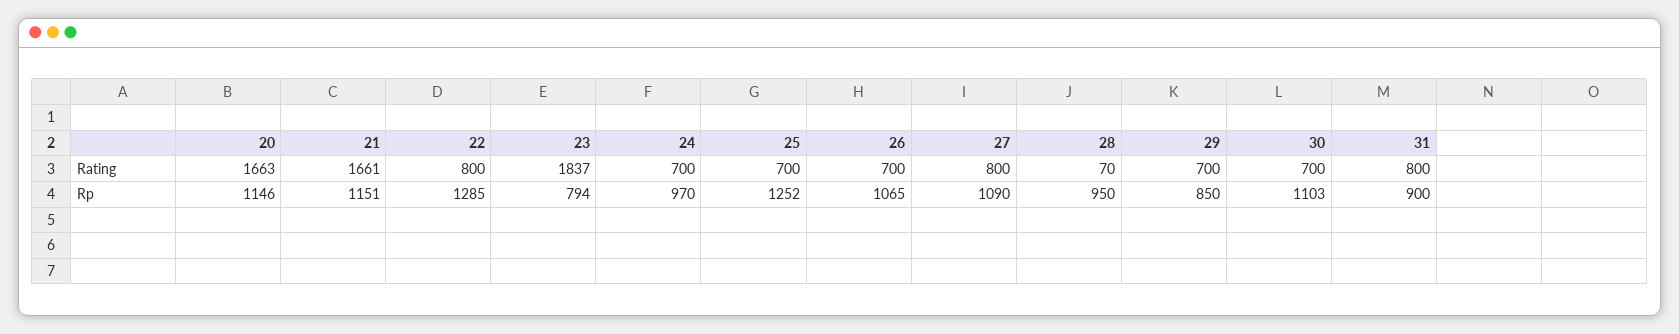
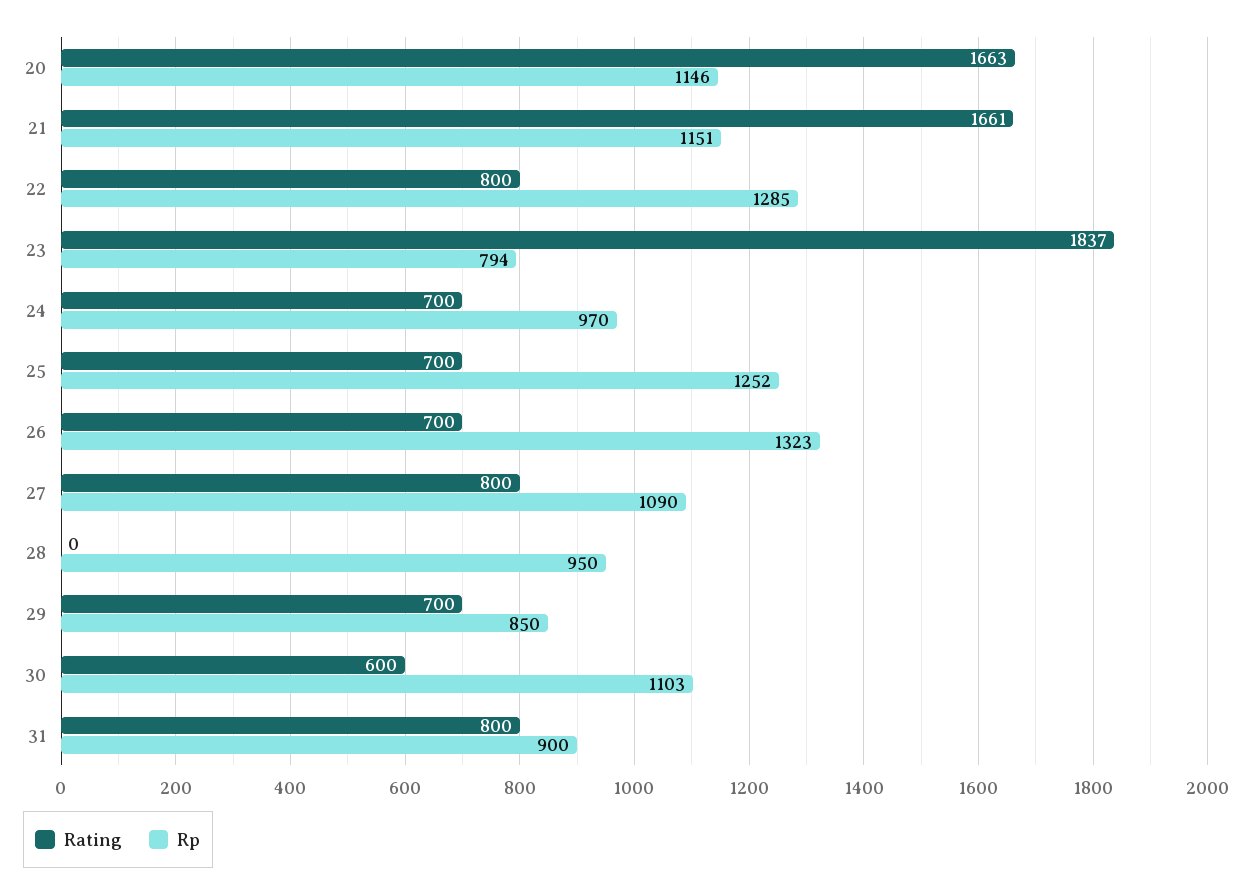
Rating, 28: 70 -> 0
Rating, 30: 700 -> 600
Rp, 26: 1065 -> 1323

